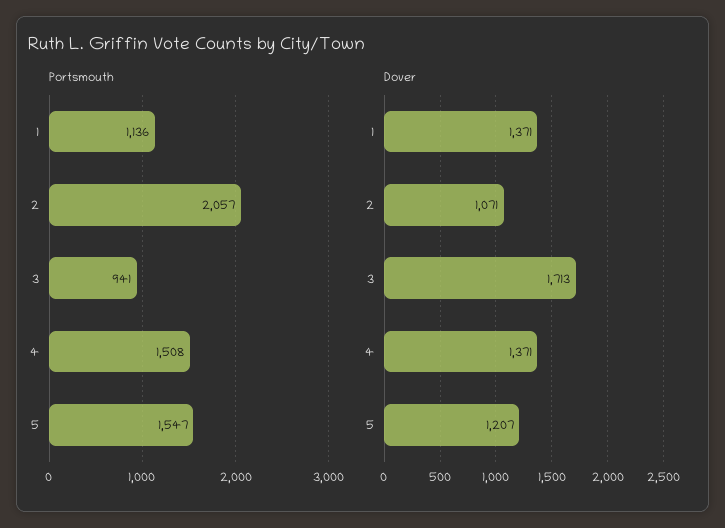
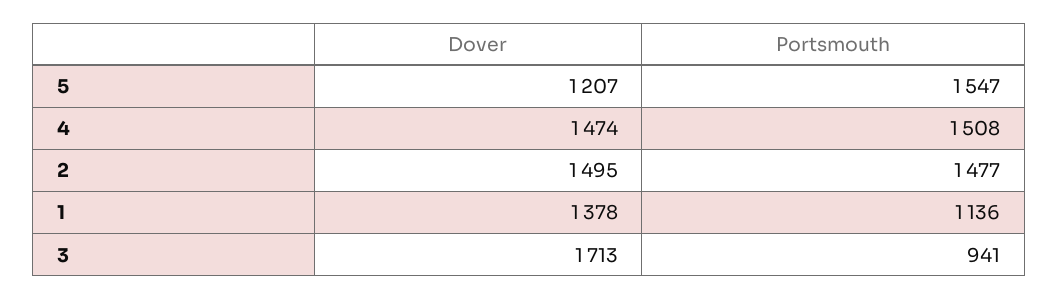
Portsmouth, 2: 2057 -> 1477
Dover, 1: 1371 -> 1378
Dover, 2: 1071 -> 1495
Dover, 4: 1371 -> 1474

